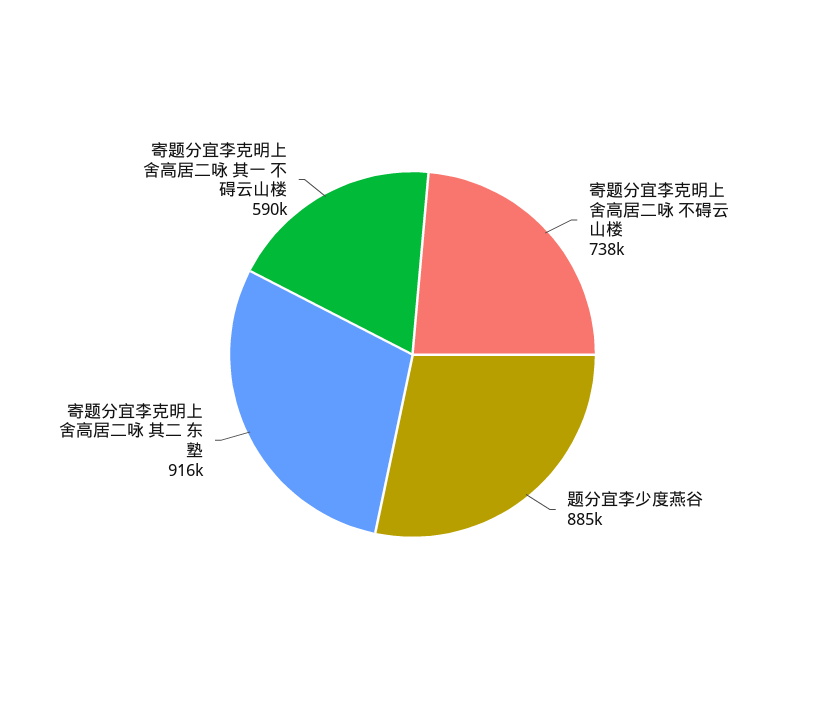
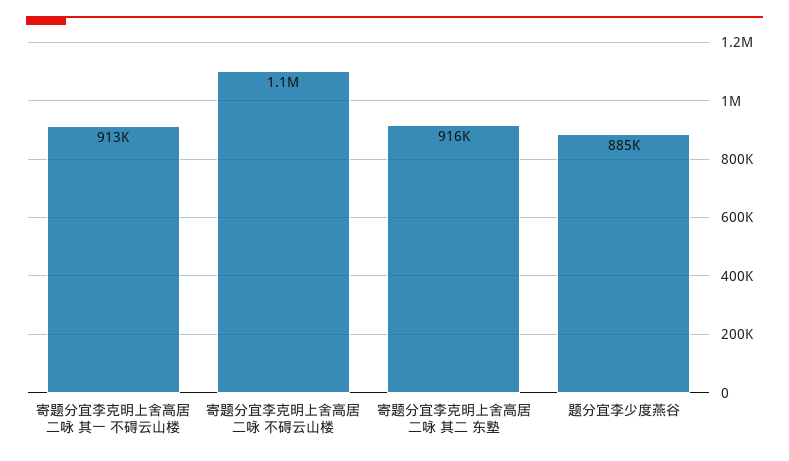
寄题分宜李克明上舍高居二咏 不碍云山楼: 738000 -> 1100000
寄题分宜李克明上舍高居二咏 其一 不碍云山楼: 590000 -> 913000

